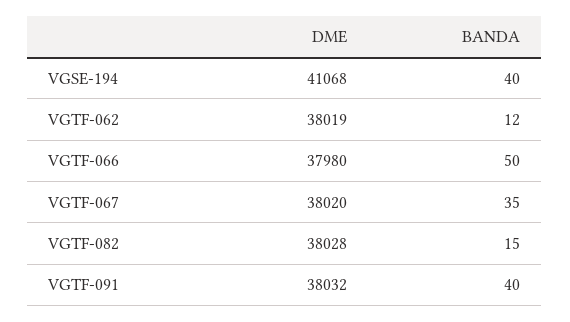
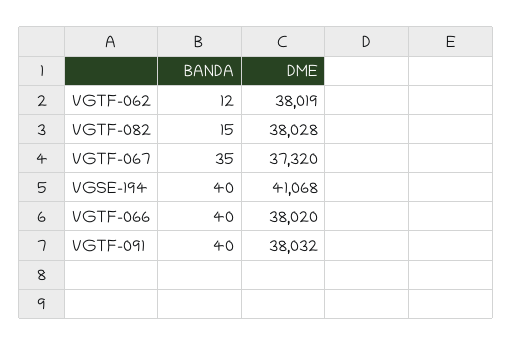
DME, VGTF-066: 37980 -> 38020
BANDA, VGTF-066: 50 -> 40
DME, VGTF-067: 38020 -> 37320

